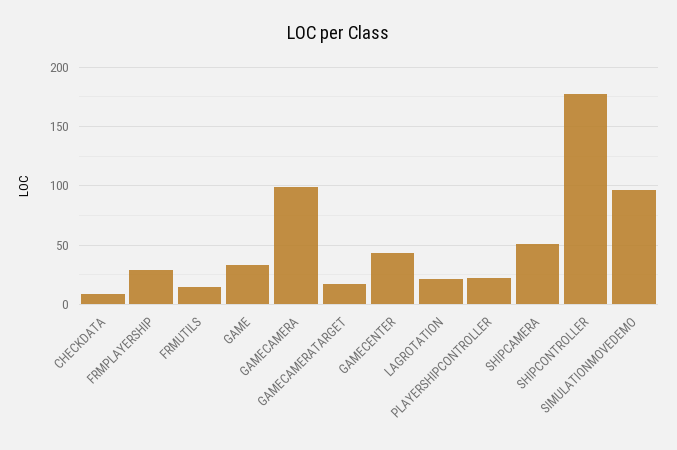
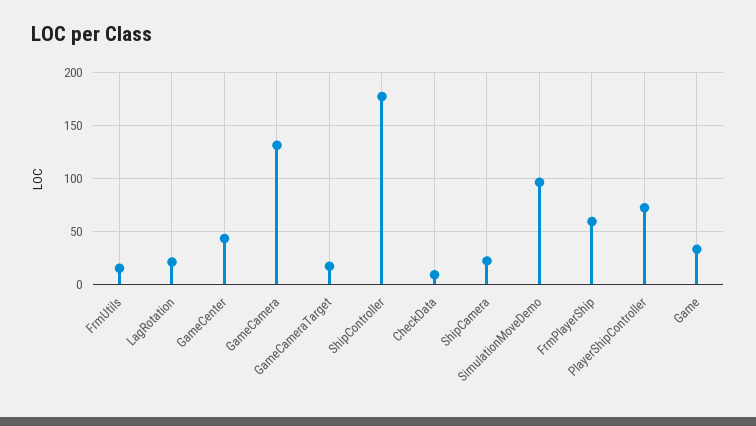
FRMPLAYERSHIP: 30 -> 60
GAMECAMERA: 100 -> 130
PLAYERSHIPCONTROLLER: 20 -> 70
SHIPCAMERA: 50 -> 20

